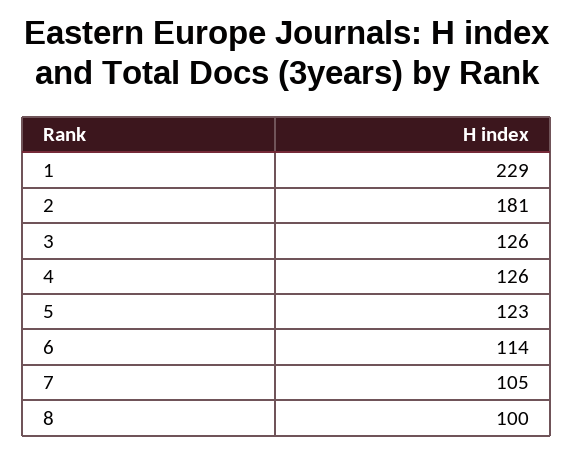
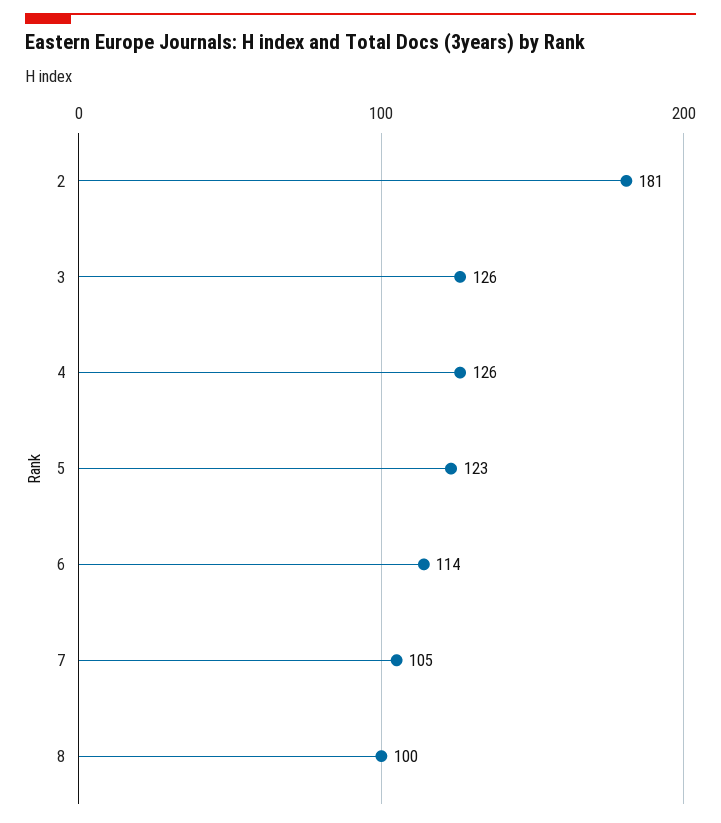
1: 229 -> none

